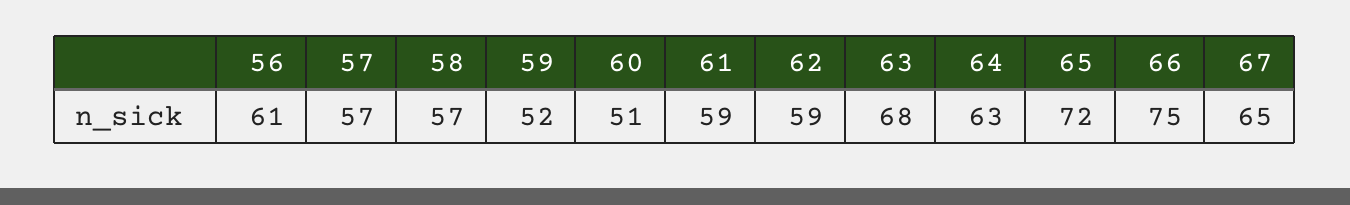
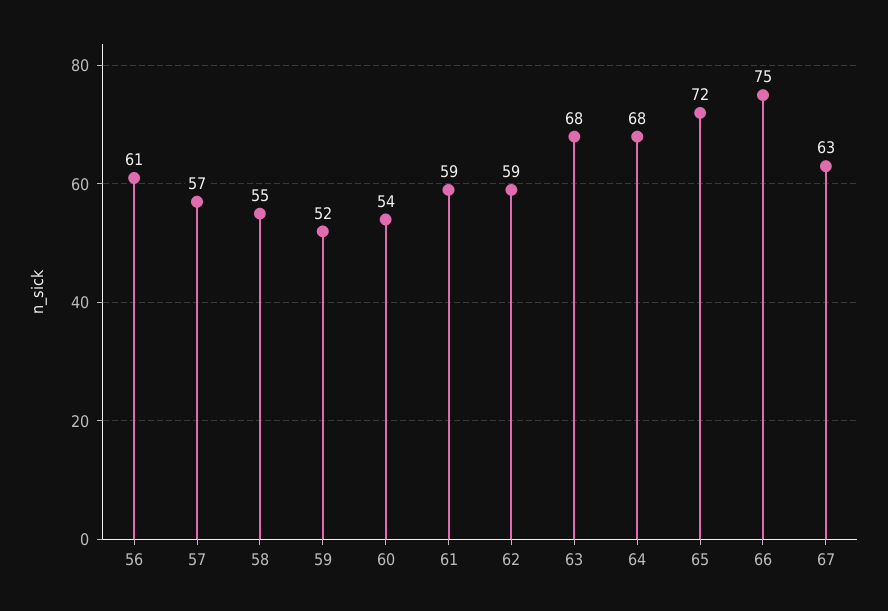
58: 57 -> 55
60: 51 -> 54
64: 63 -> 68
67: 65 -> 63

